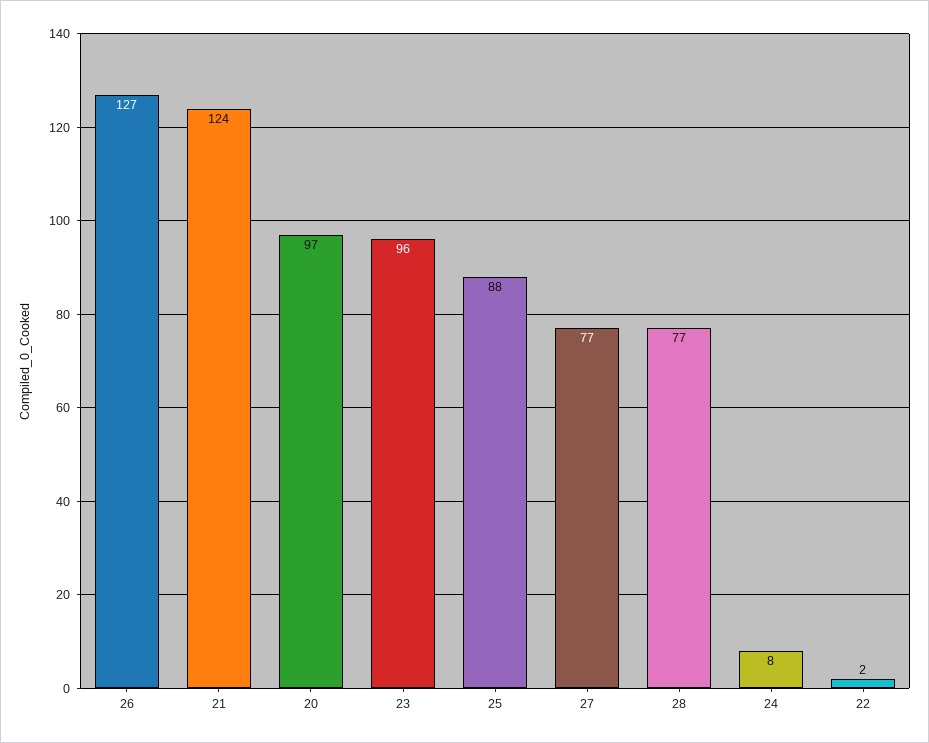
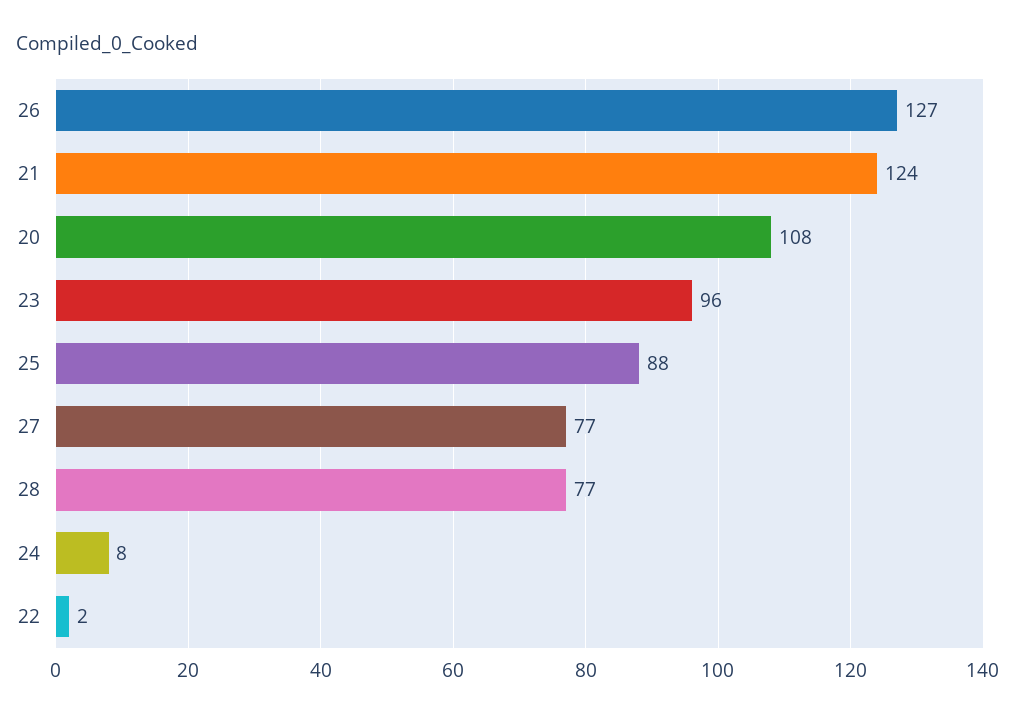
20: 97 -> 108

